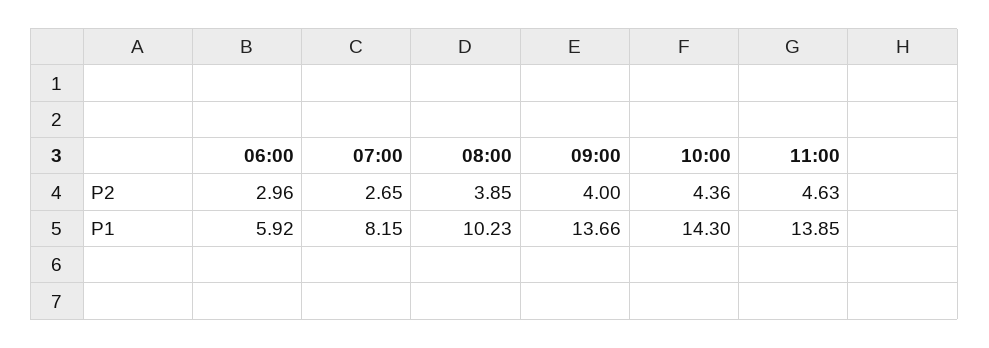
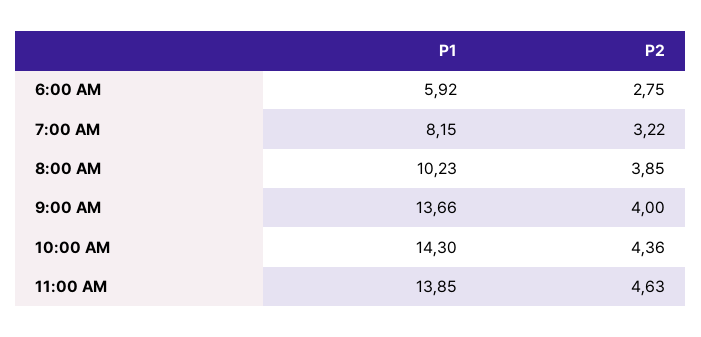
06:00, P2: 2.96 -> 2.75
07:00, P2: 2.65 -> 3.22

